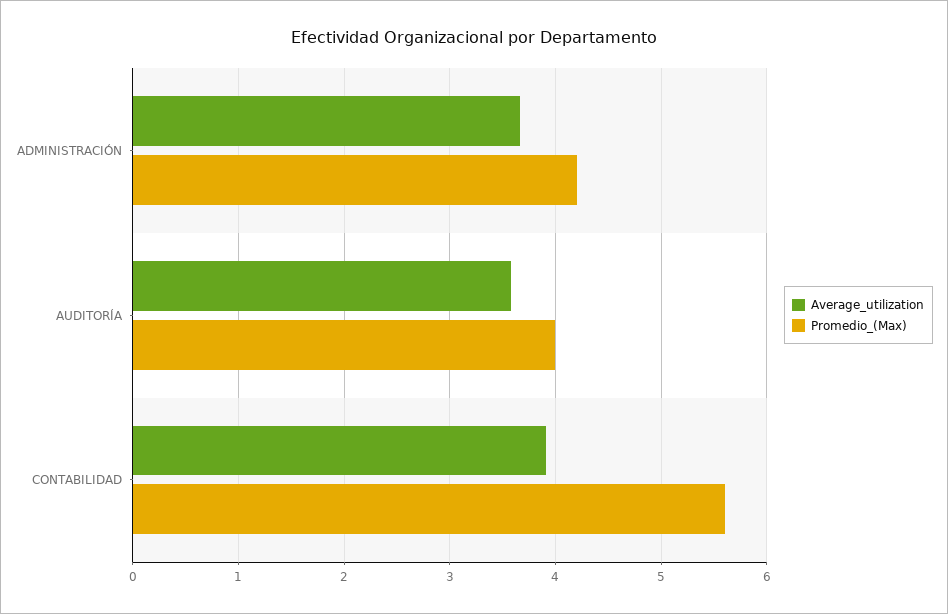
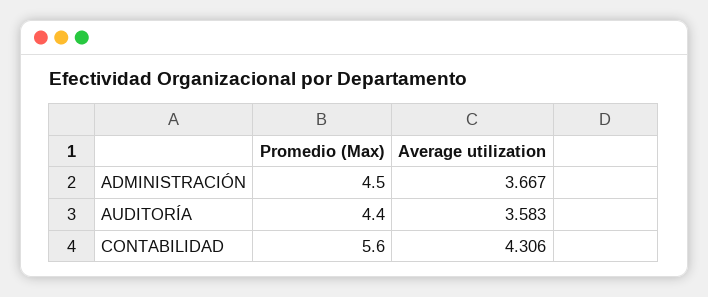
Promedio_(Max), ADMINISTRACIÓN: 4.2 -> 4.5
Promedio_(Max), AUDITORÍA: 4 -> 4.4
Average_utilization, CONTABILIDAD: 3.9 -> 4.306

